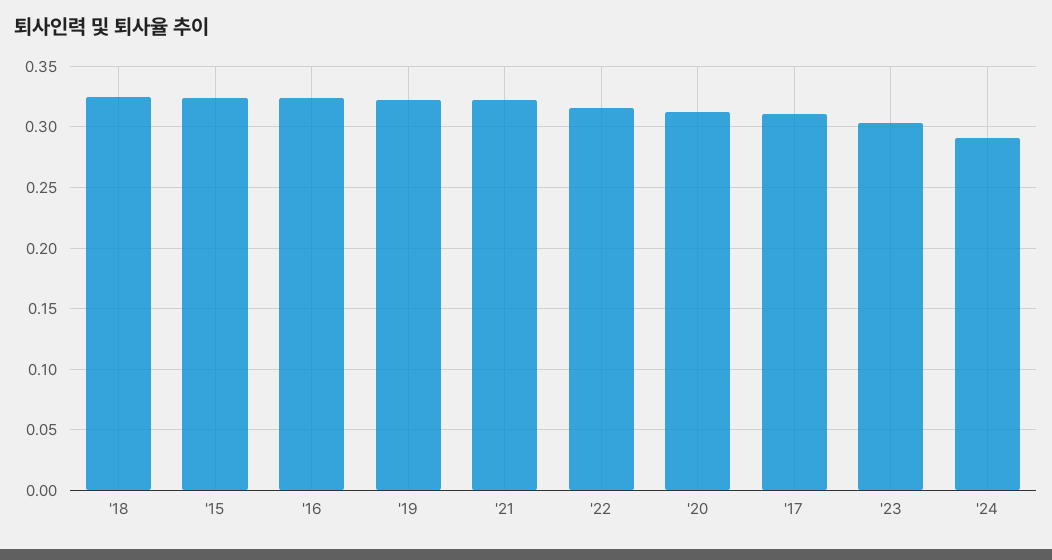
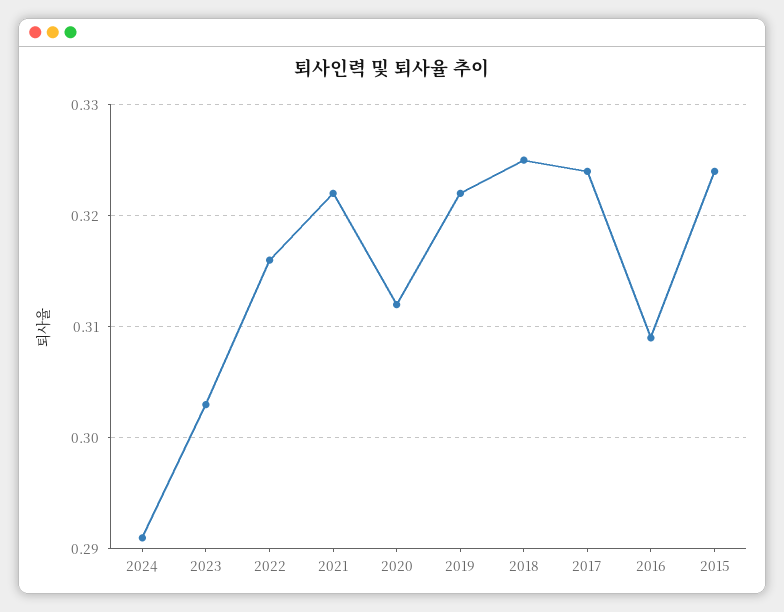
'16: 0.325 -> 0.309
'17: 0.31 -> 0.324

